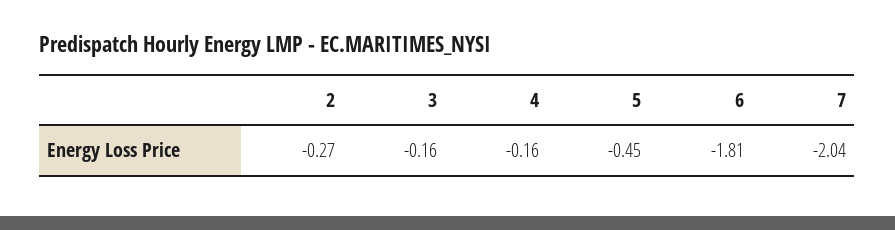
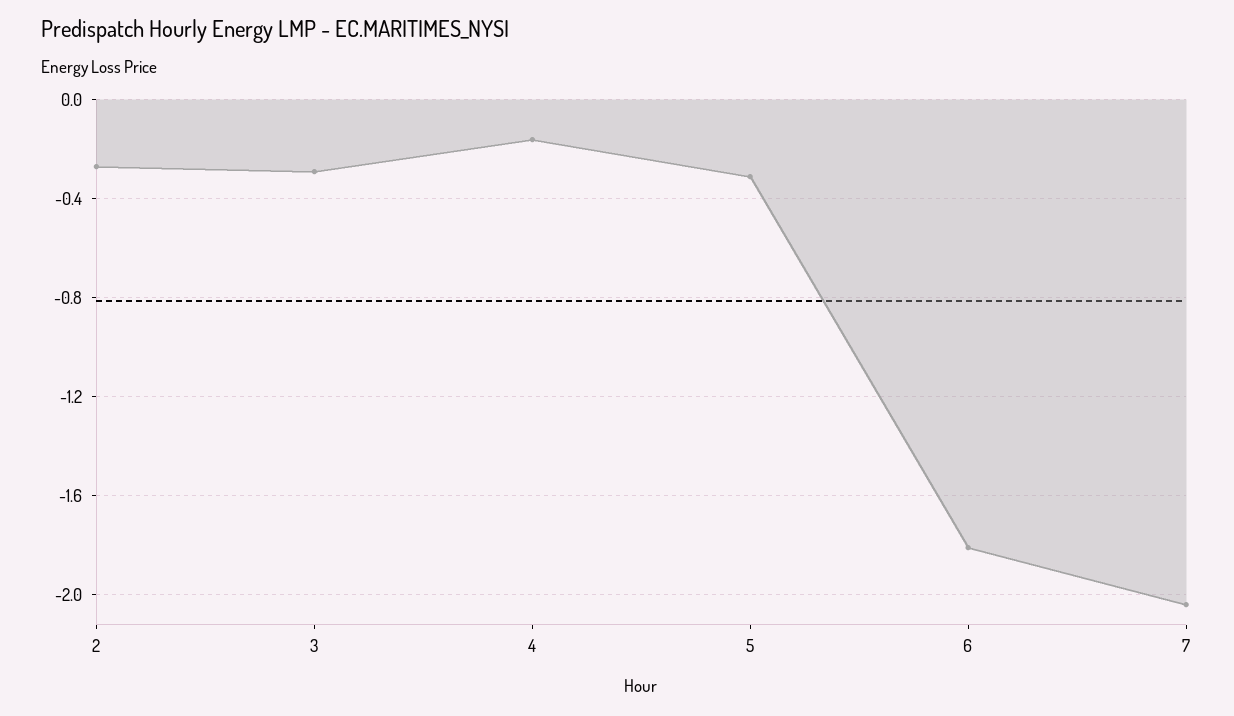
3: -0.16 -> -0.3
5: -0.45 -> -0.3

